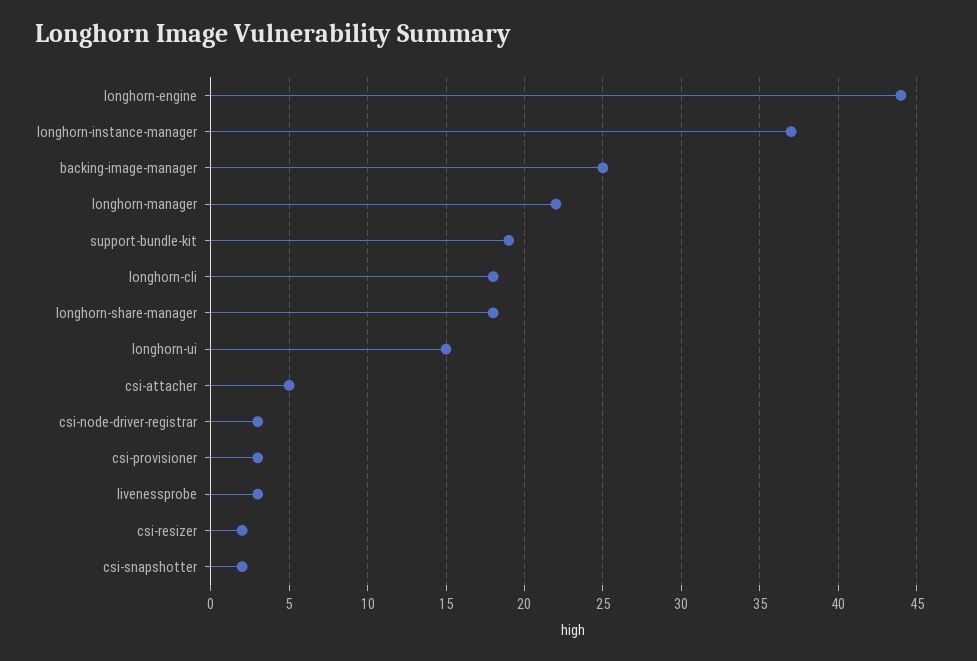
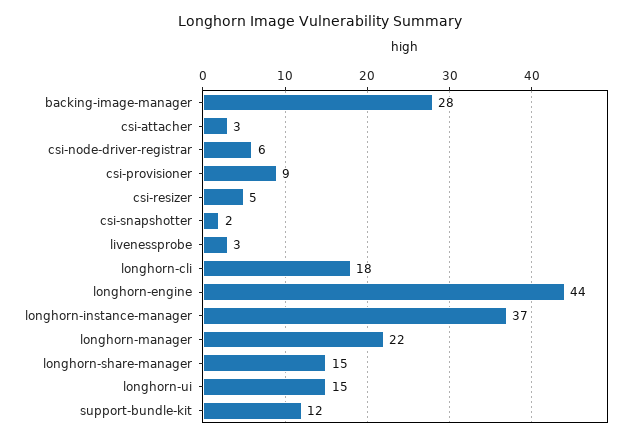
backing-image-manager: 25 -> 28
support-bundle-kit: 19 -> 12
longhorn-share-manager: 18 -> 15
csi-attacher: 5 -> 3
csi-node-driver-registrar: 3 -> 6
csi-provisioner: 3 -> 9
csi-resizer: 2 -> 5

